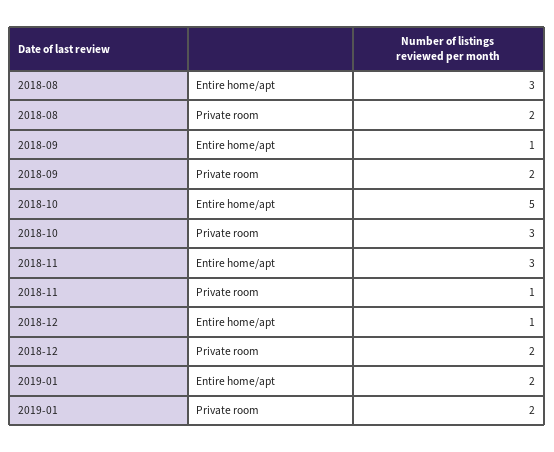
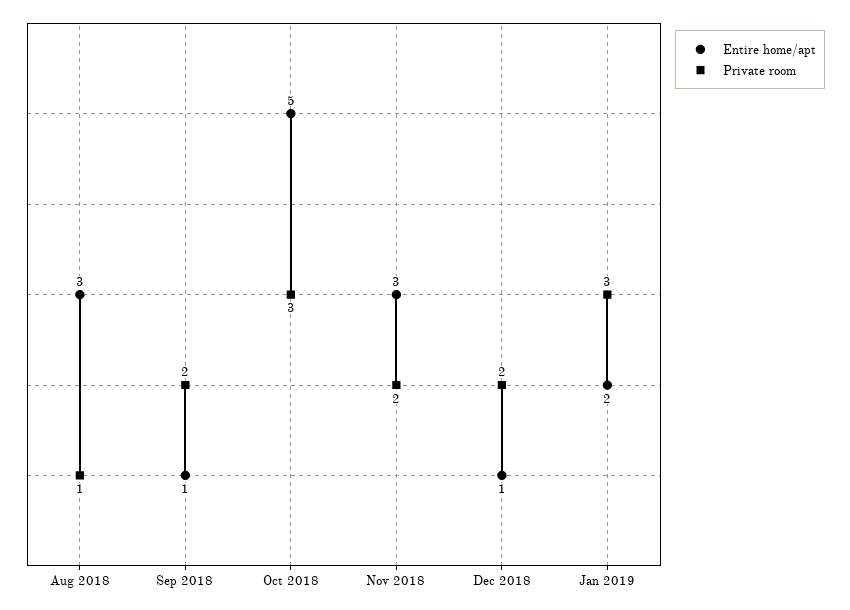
Private room, 2018-08: 2 -> 1
Private room, 2018-11: 1 -> 2
Private room, 2019-01: 2 -> 3

